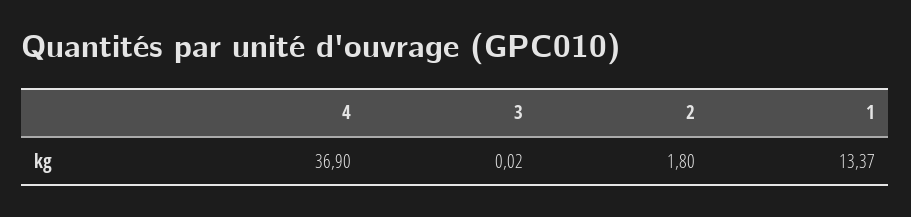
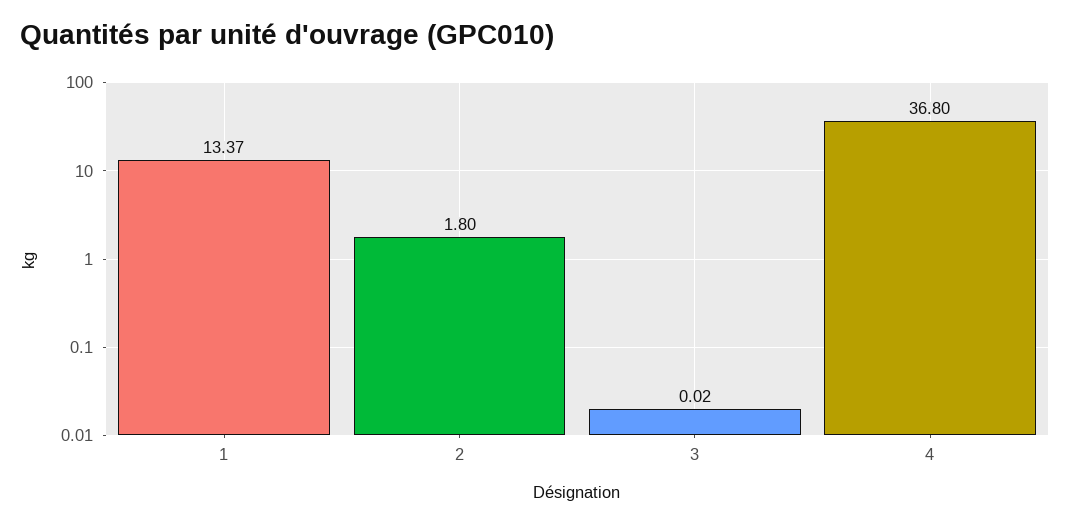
4: 36.9 -> 36.8

